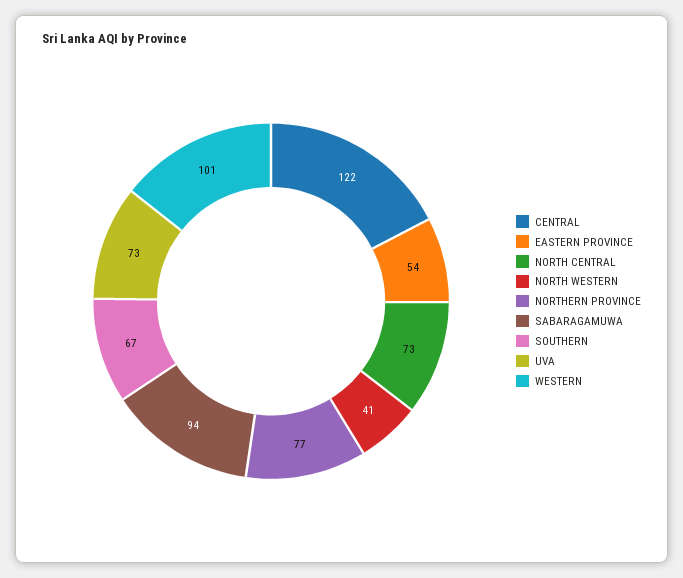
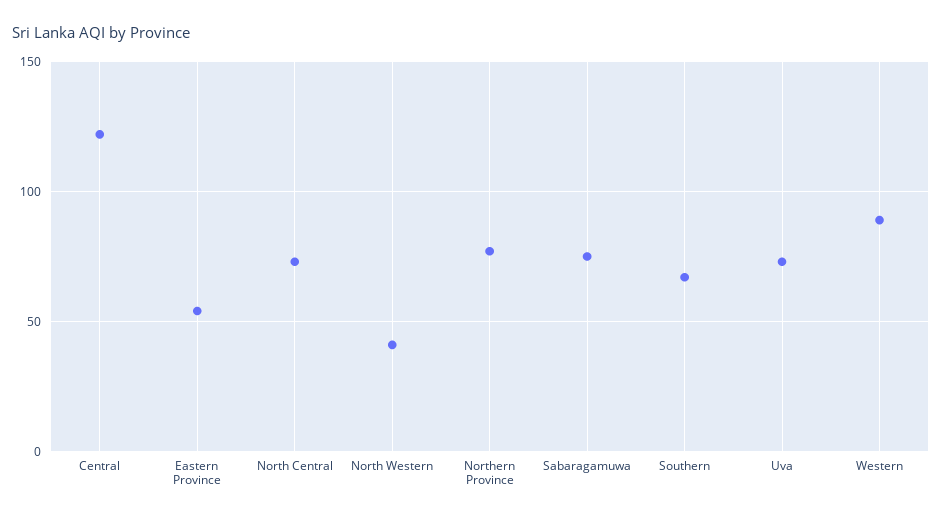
SABARAGAMUWA: 94 -> 75
WESTERN: 101 -> 90

